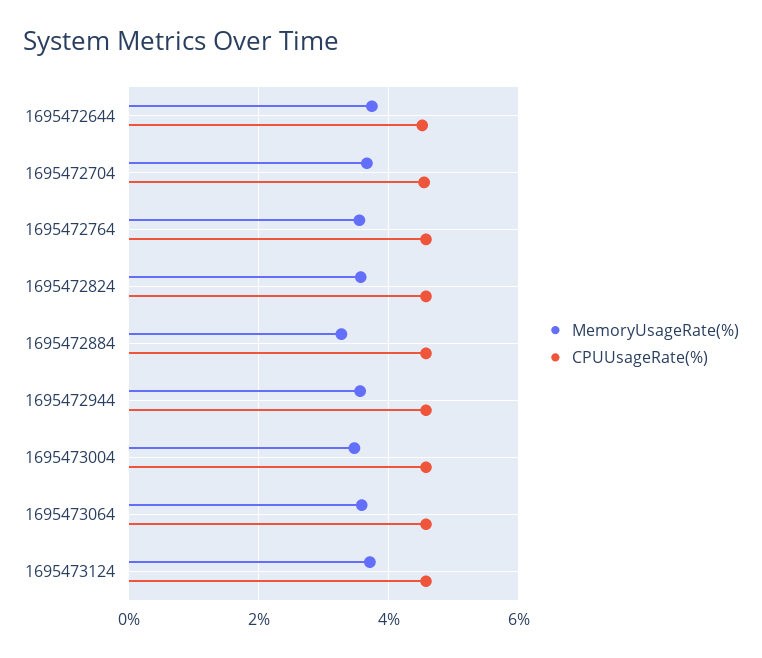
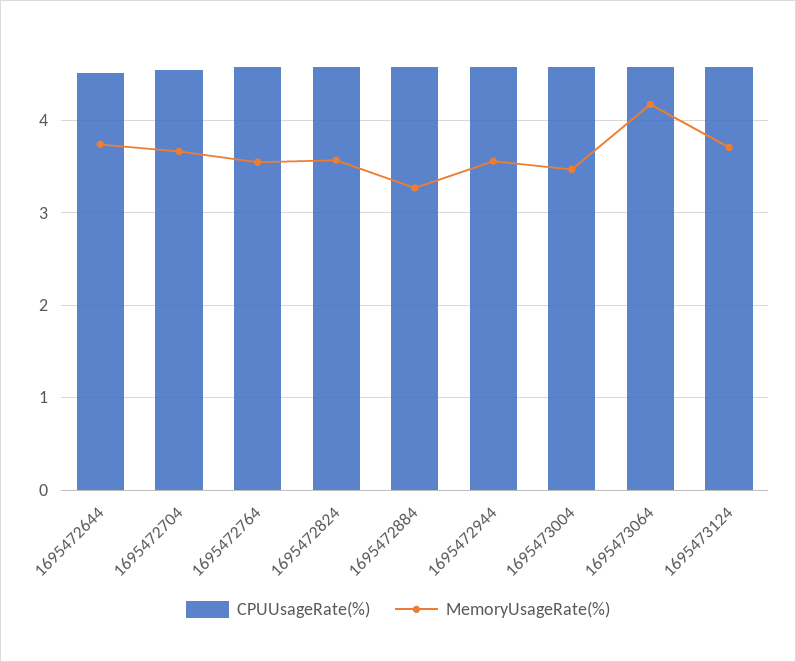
MemoryUsageRate(%), 1695473064: 3.6 -> 4.2

